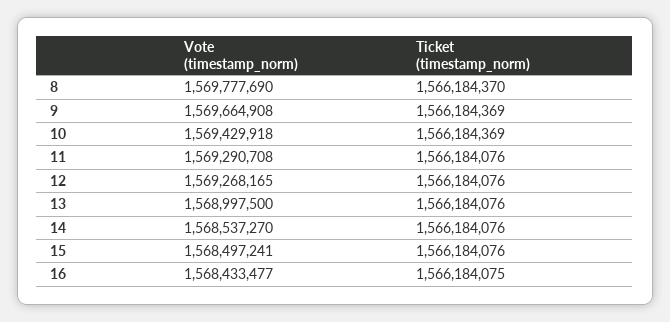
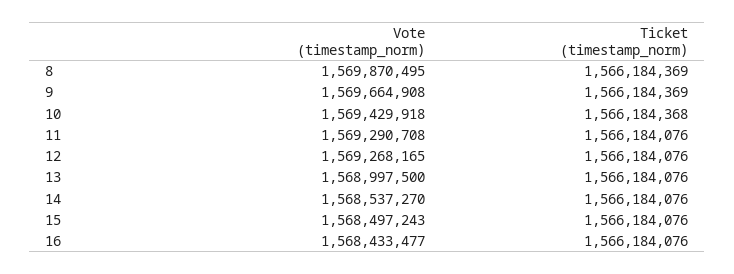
Vote (timestamp_norm), 8: 1569777690 -> 1569870495
Ticket (timestamp_norm), 8: 1566184370 -> 1566184369
Ticket (timestamp_norm), 10: 1566184369 -> 1566184368
Vote (timestamp_norm), 15: 1568497241 -> 1568497243
Ticket (timestamp_norm), 16: 1566184075 -> 1566184076

